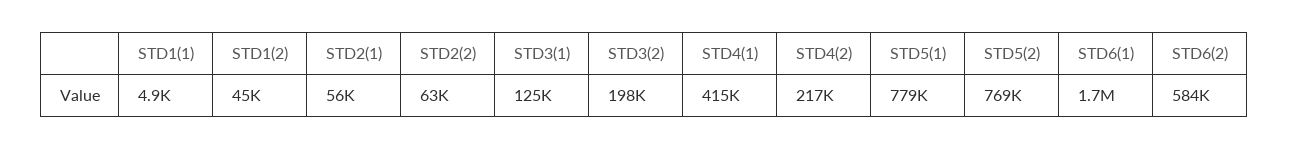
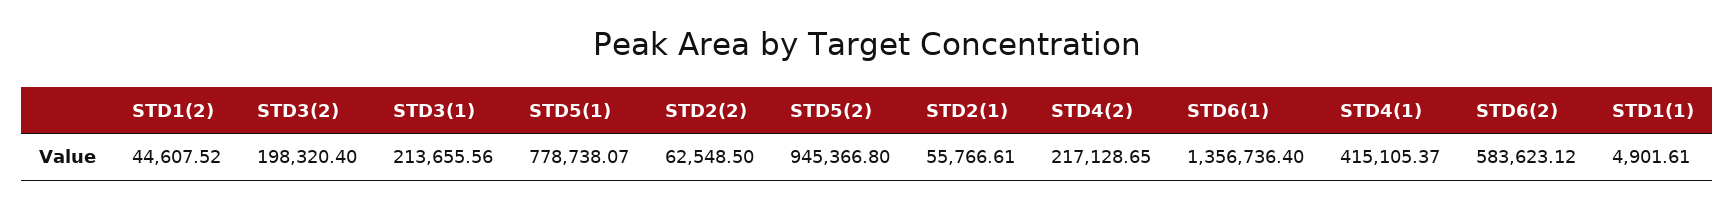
STD3(1): 125000 -> 213655.56
STD5(2): 769000 -> 945366.8
STD6(1): 1700000 -> 1356736.4

